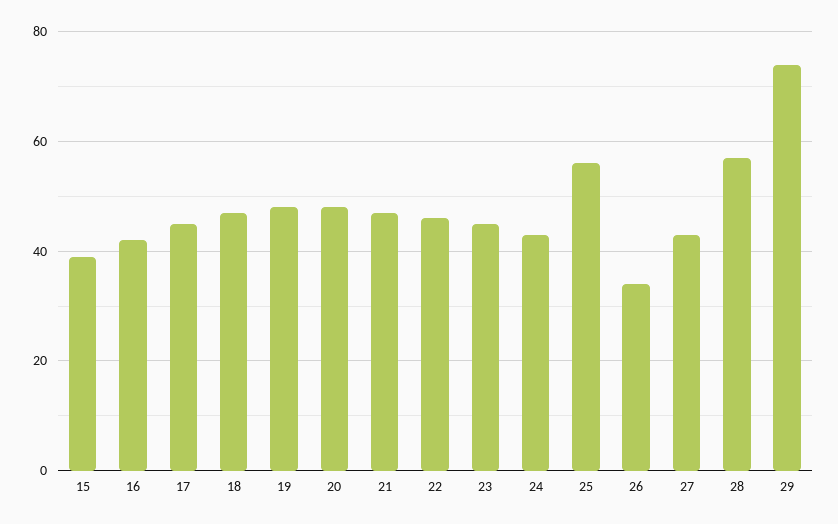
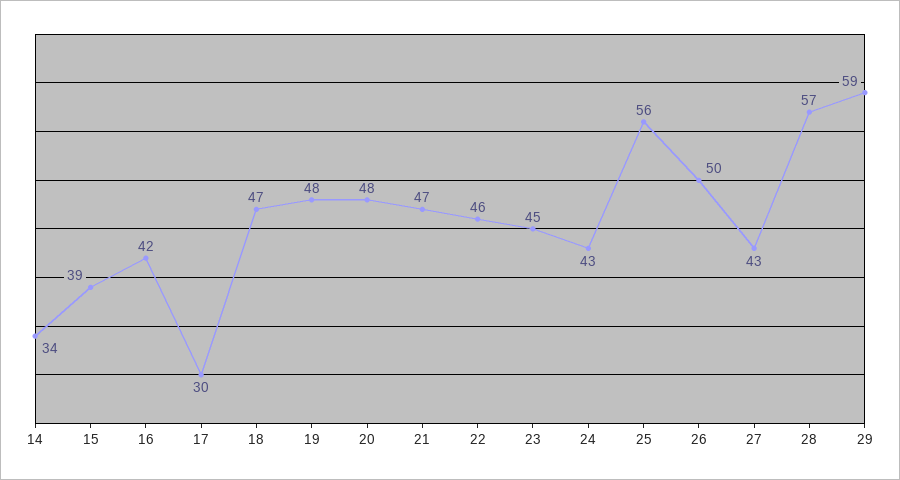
17: 45 -> 30
26: 35 -> 50
29: 75 -> 59
14: none -> 34

